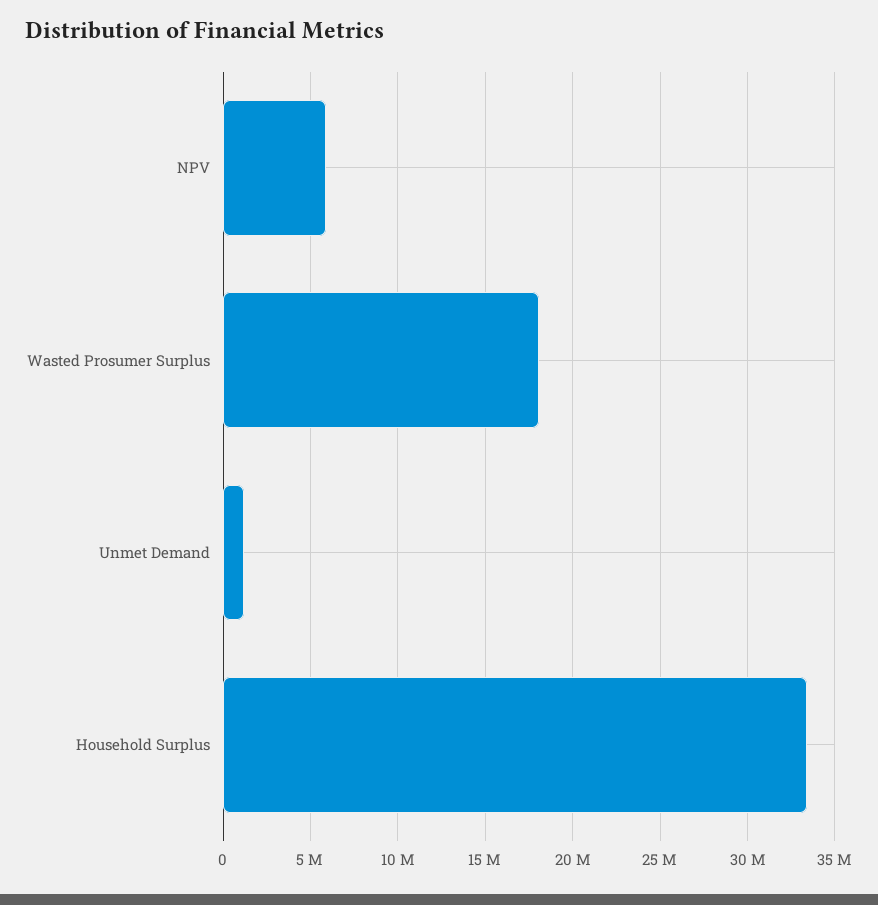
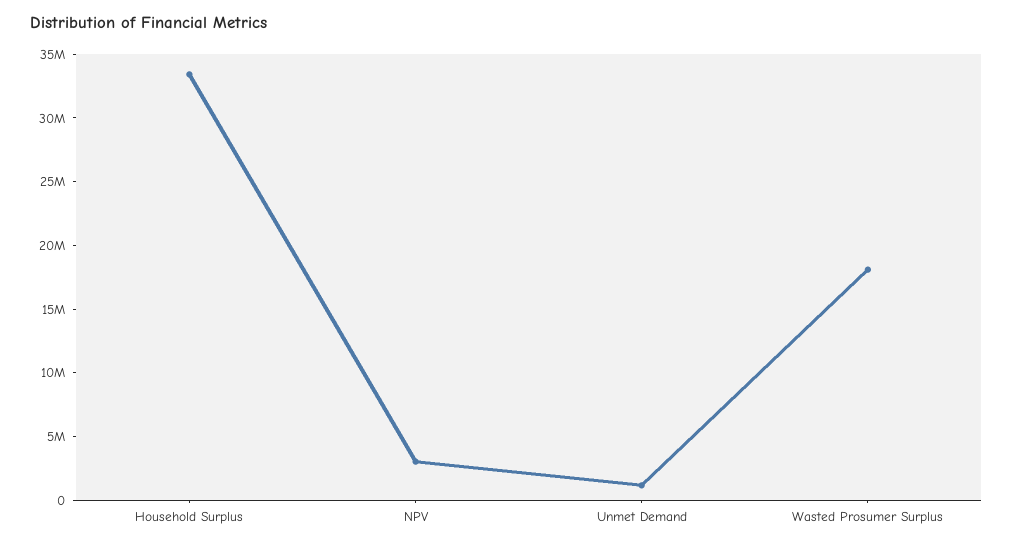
NPV: 6000000 -> 3000000

